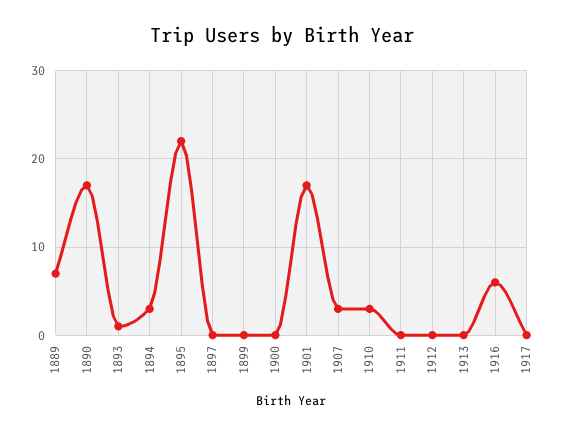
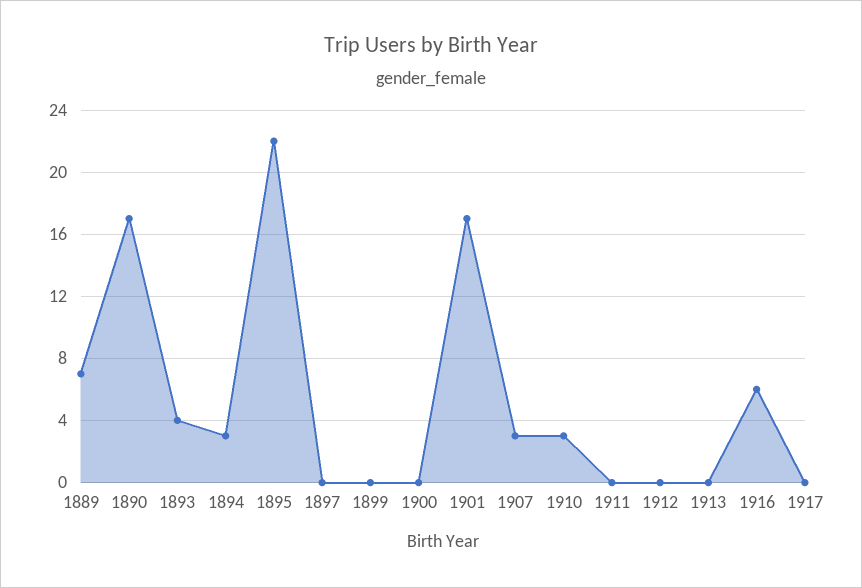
1893: 1 -> 4

